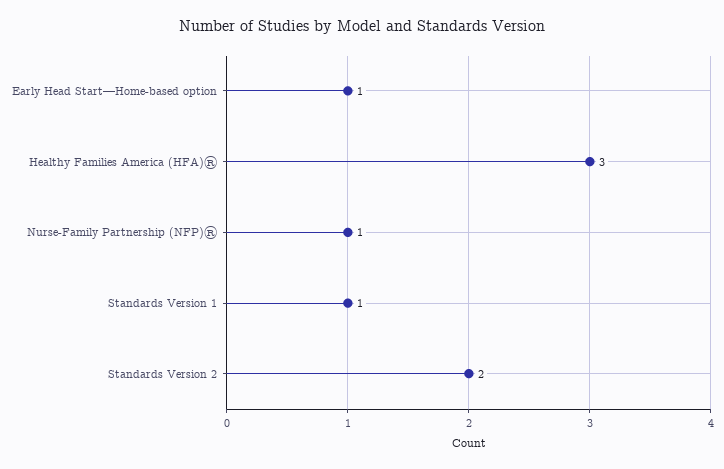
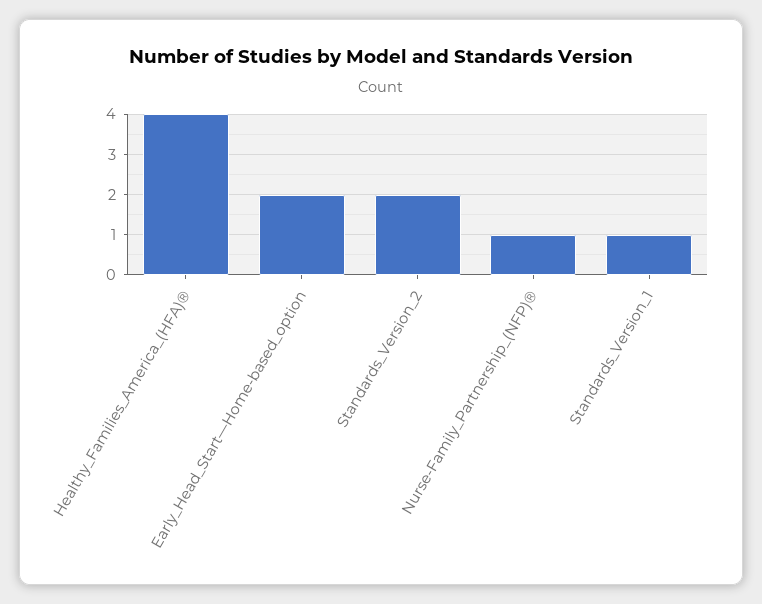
Early Head Start—Home-based option: 1 -> 2
Healthy Families America (HFA)®: 3 -> 4

